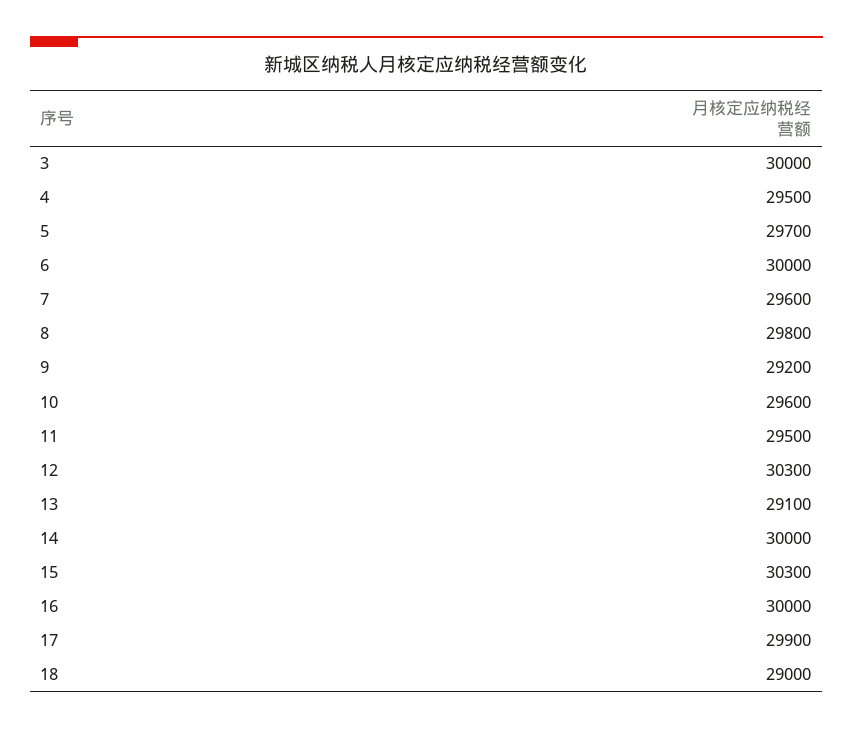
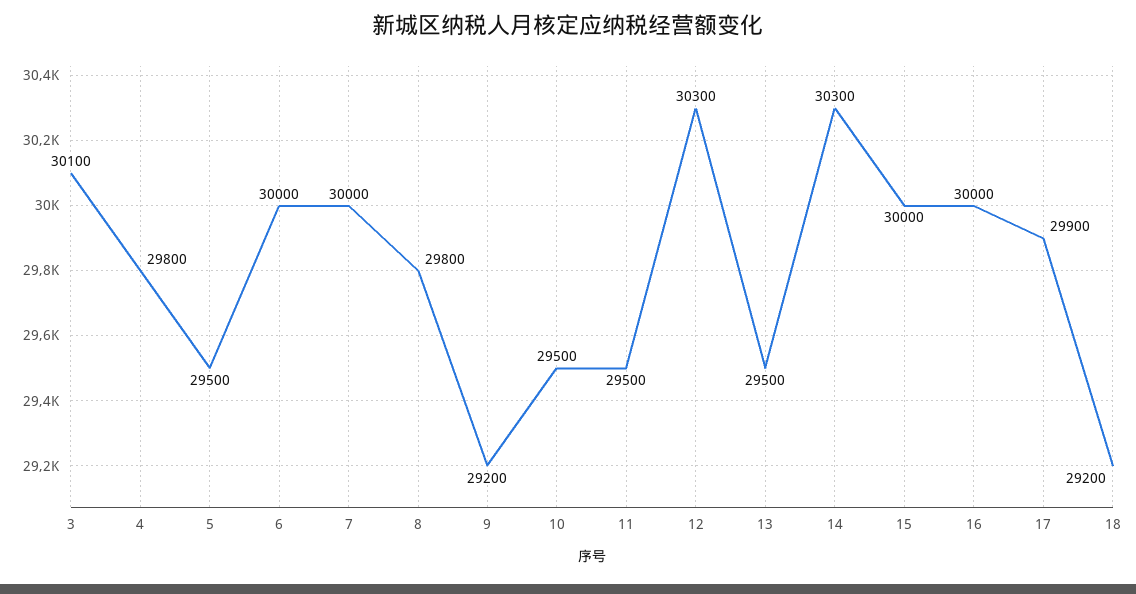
3: 30000 -> 30100
4: 29500 -> 29800
5: 29700 -> 29500
7: 29600 -> 30000
10: 29600 -> 29500
13: 29100 -> 29500
14: 30000 -> 30300
15: 30300 -> 30000
18: 29000 -> 29200

